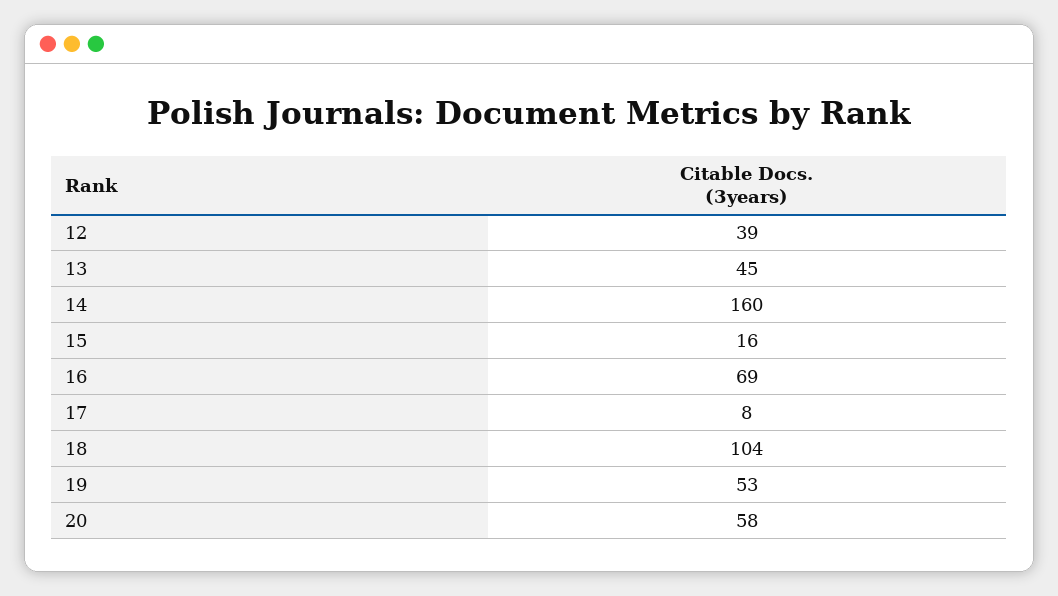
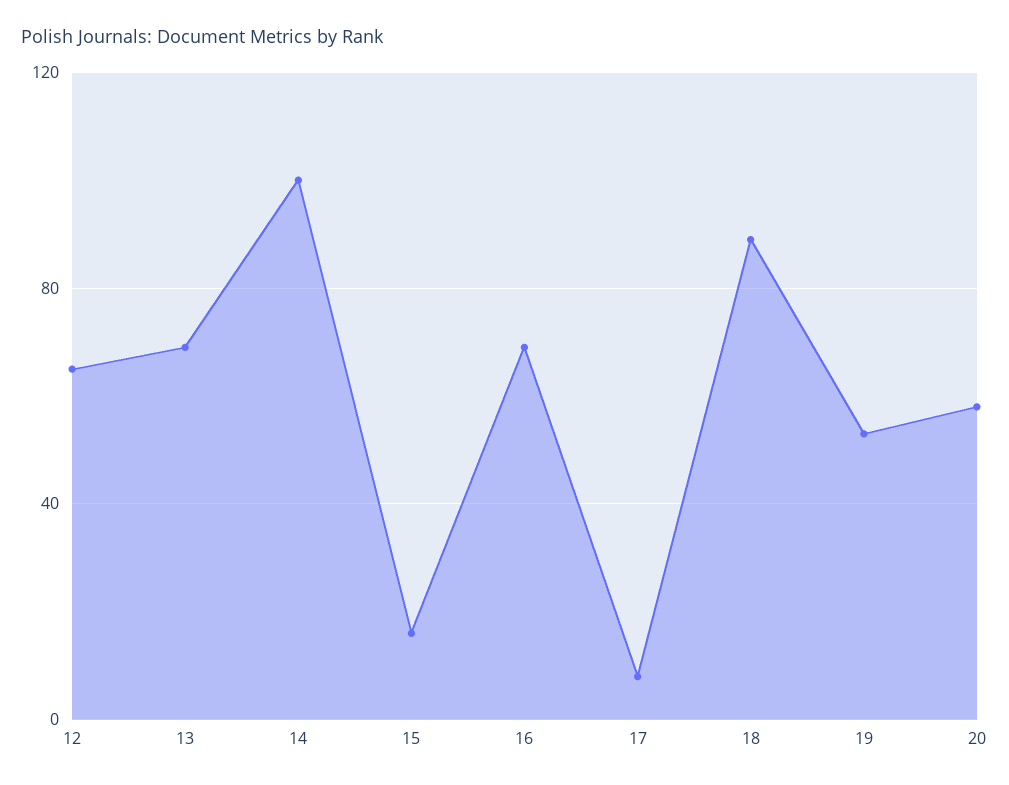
12: 39 -> 65
13: 45 -> 70
14: 160 -> 100
18: 104 -> 90

